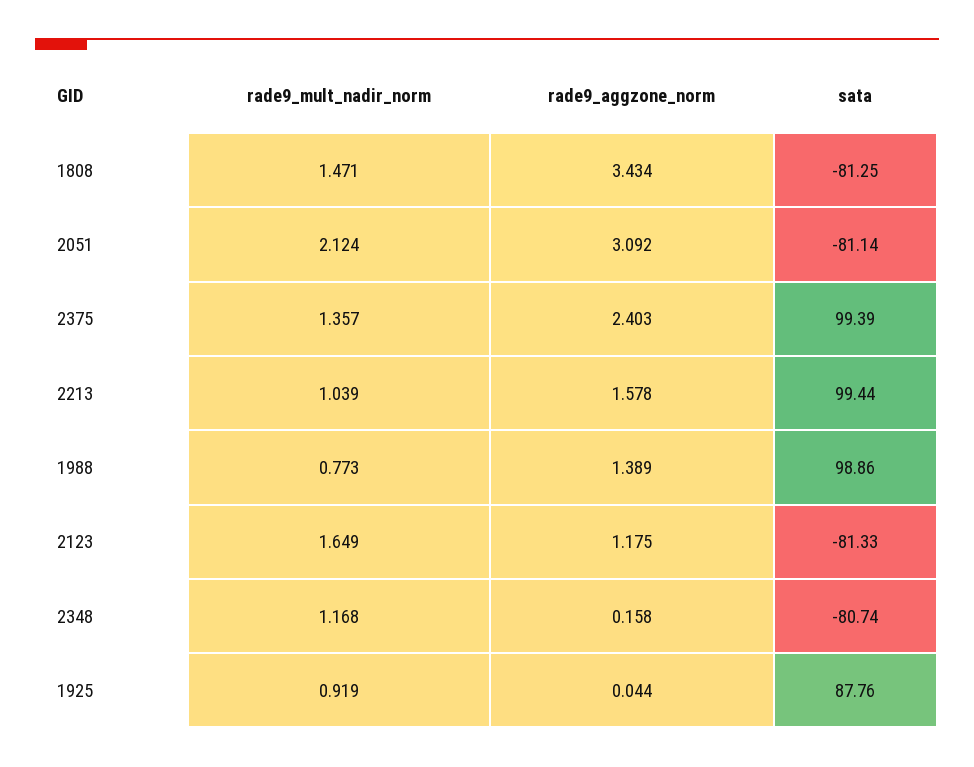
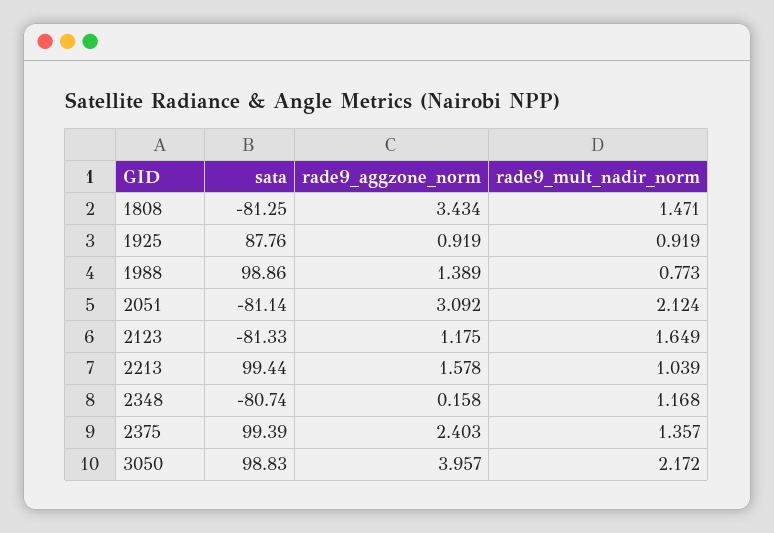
rade9_aggzone_norm, 1925: 0.044 -> 0.919
sata, 3050: none -> 98.83
rade9_aggzone_norm, 3050: none -> 3.957
rade9_mult_nadir_norm, 3050: none -> 2.172

